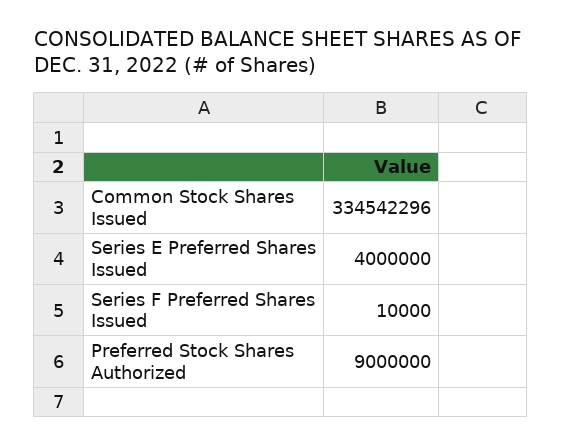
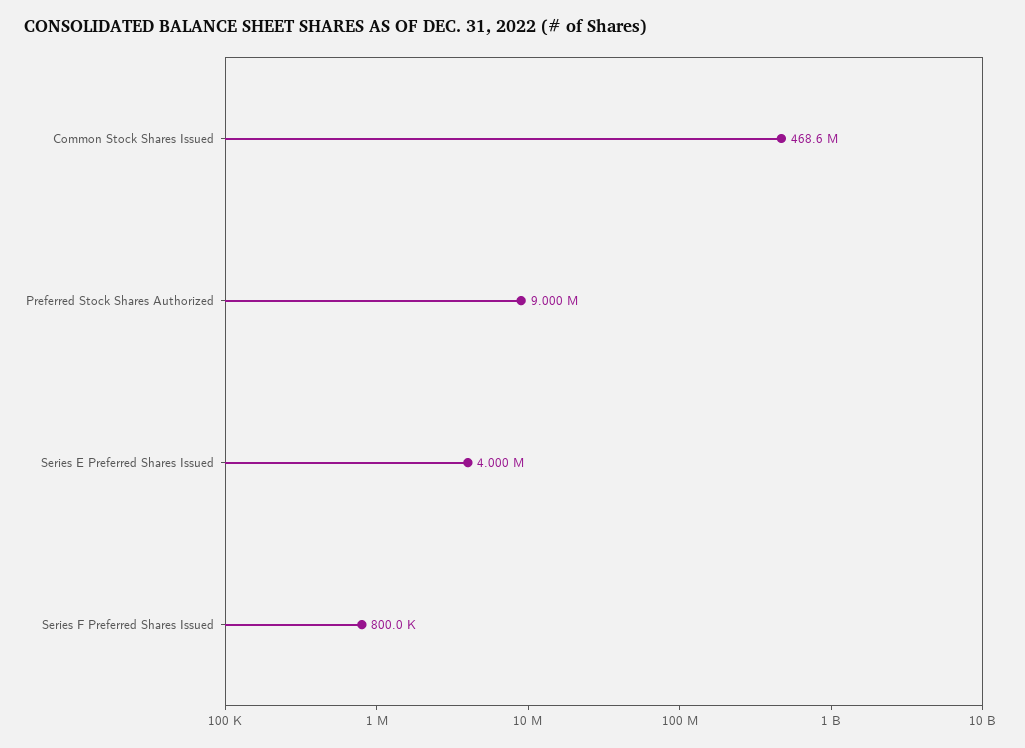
Common Stock Shares Issued: 334542296 -> 468600000
Series F Preferred Shares Issued: 10000 -> 800000

